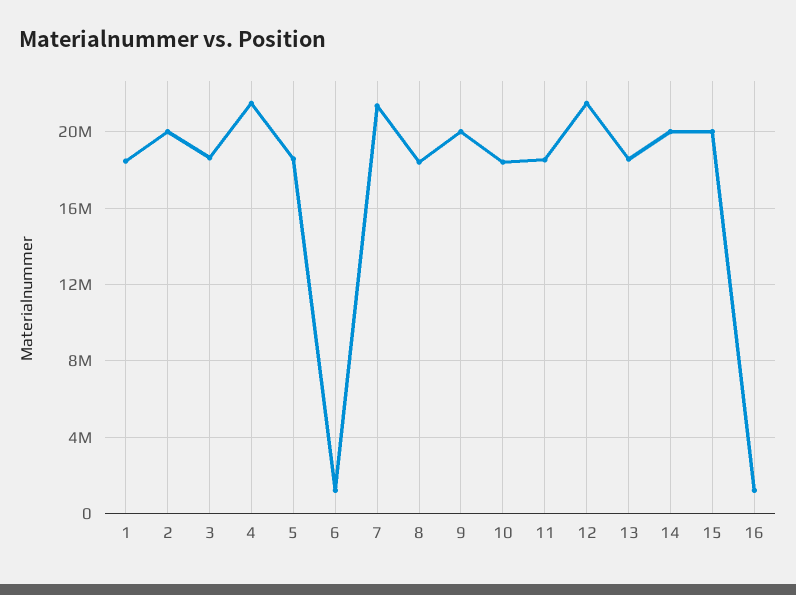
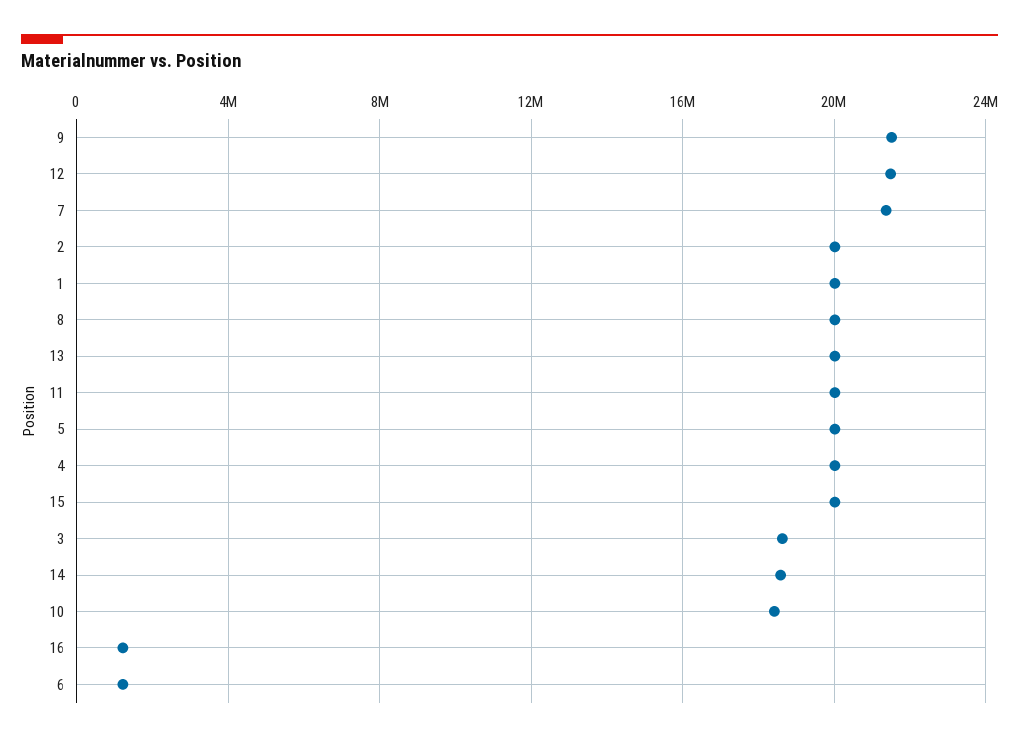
1: 18500000 -> 20000000
4: 21500000 -> 20000000
5: 18500000 -> 20000000
8: 18500000 -> 20000000
9: 20000000 -> 21500000
11: 18500000 -> 20000000
13: 18500000 -> 20000000
14: 20000000 -> 18500000

